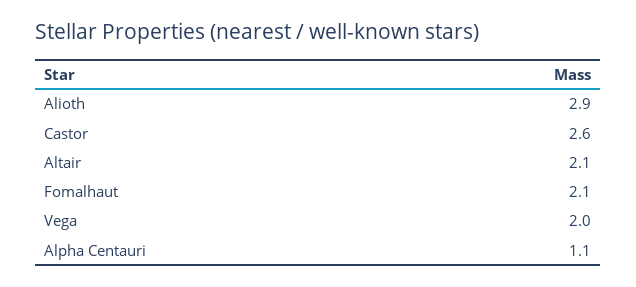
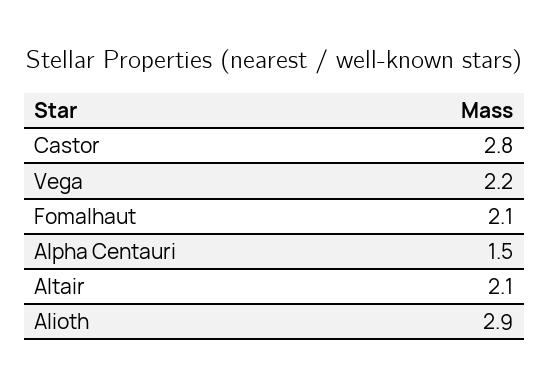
Castor: 2.6 -> 2.8
Vega: 2 -> 2.2
Alpha Centauri: 1.1 -> 1.5

